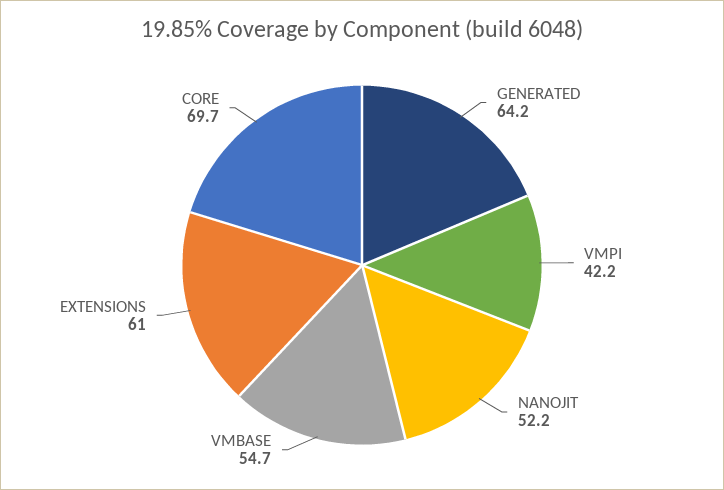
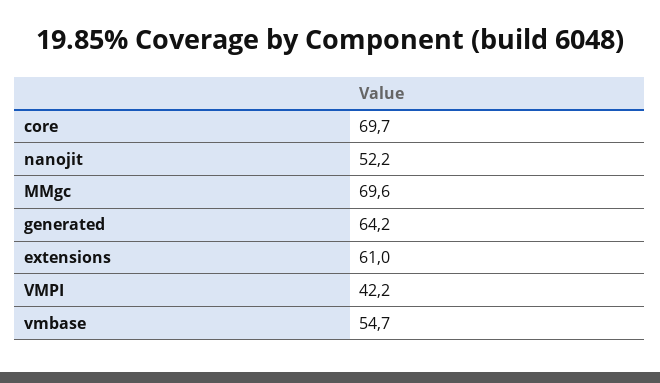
MMgc: none -> 69.6

